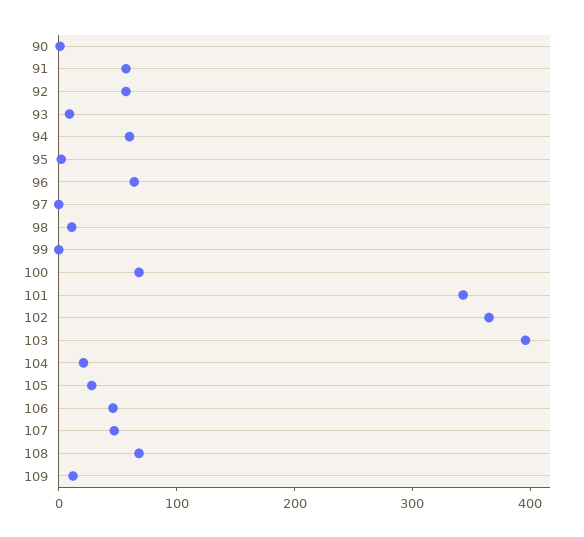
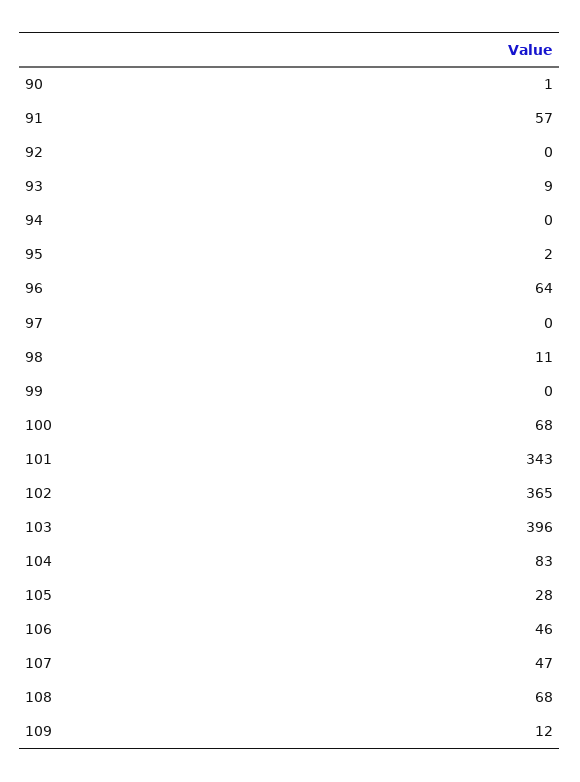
92: 60 -> 0
94: 60 -> 0
104: 20 -> 83

